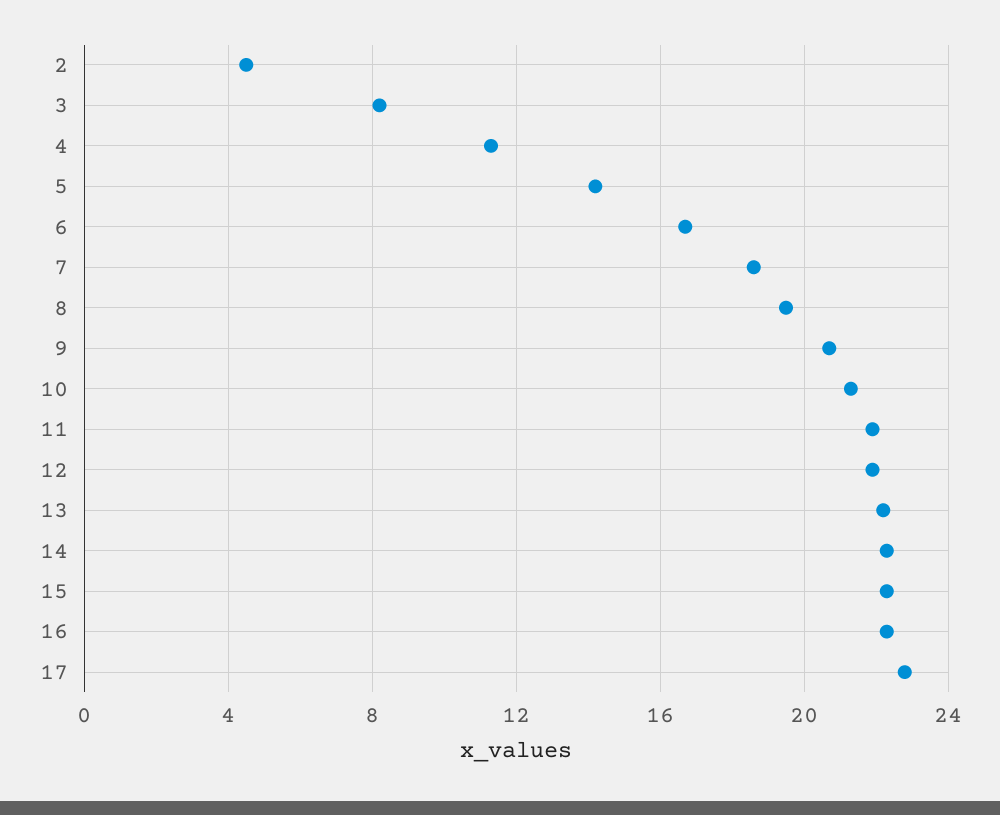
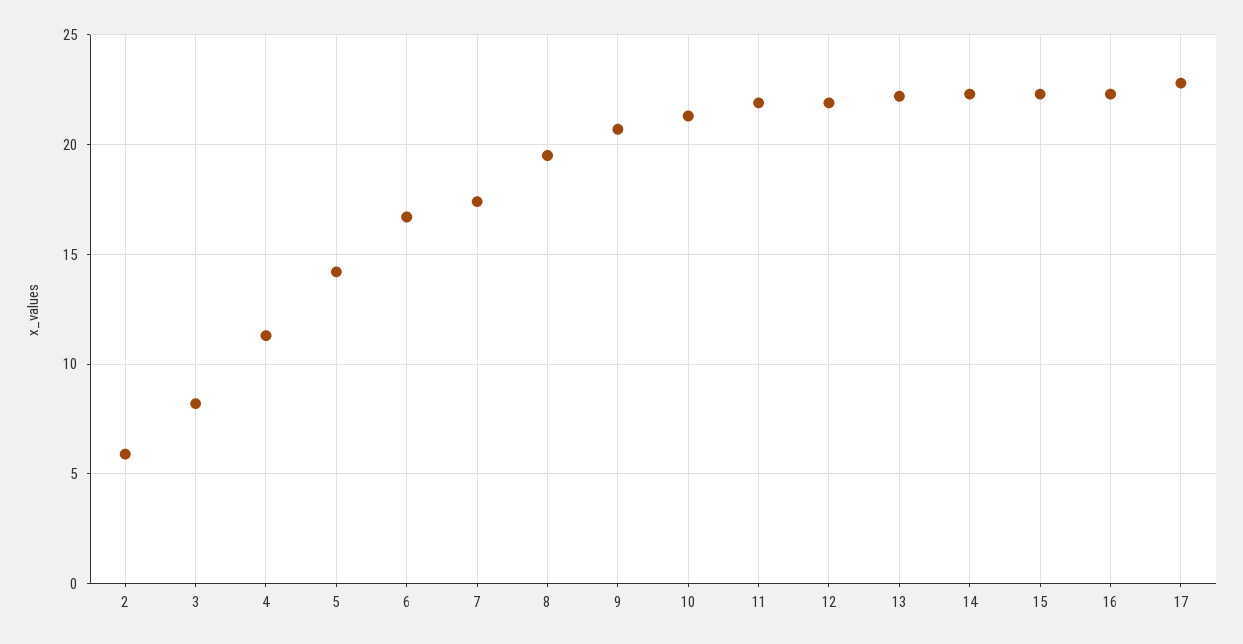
2: 4.5 -> 6
7: 18.5 -> 17.5

